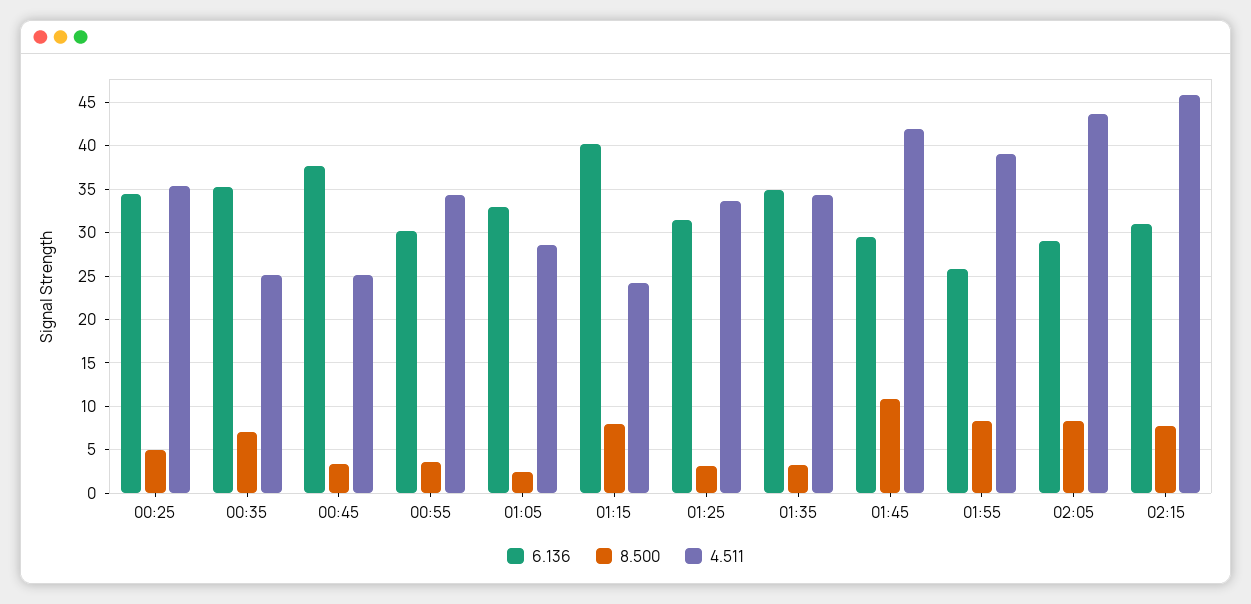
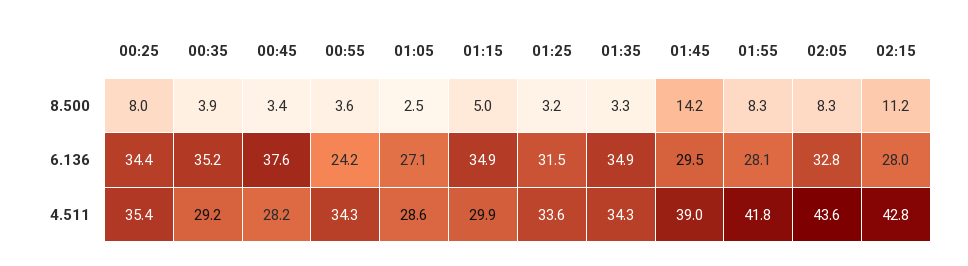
8.500, 00:25: 5 -> 8
8.500, 00:35: 7 -> 3.9
4.511, 00:35: 25 -> 29.2
4.511, 00:45: 25 -> 28.2
6.136, 00:55: 30 -> 24.2
6.136, 01:05: 33 -> 27.1
6.136, 01:15: 40 -> 34.9
8.500, 01:15: 8 -> 5
4.511, 01:15: 24 -> 29.9
8.500, 01:45: 11 -> 14.2
4.511, 01:45: 42 -> 39
6.136, 01:55: 26 -> 28.1
4.511, 01:55: 39 -> 41.8
6.136, 02:05: 29 -> 32.8
6.136, 02:15: 31 -> 28
8.500, 02:15: 8 -> 11.2
4.511, 02:15: 46 -> 42.8

